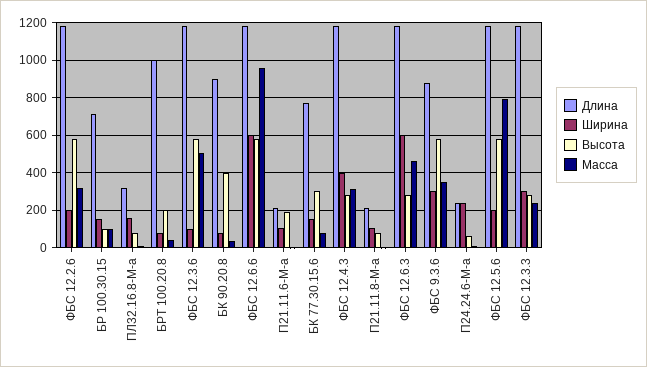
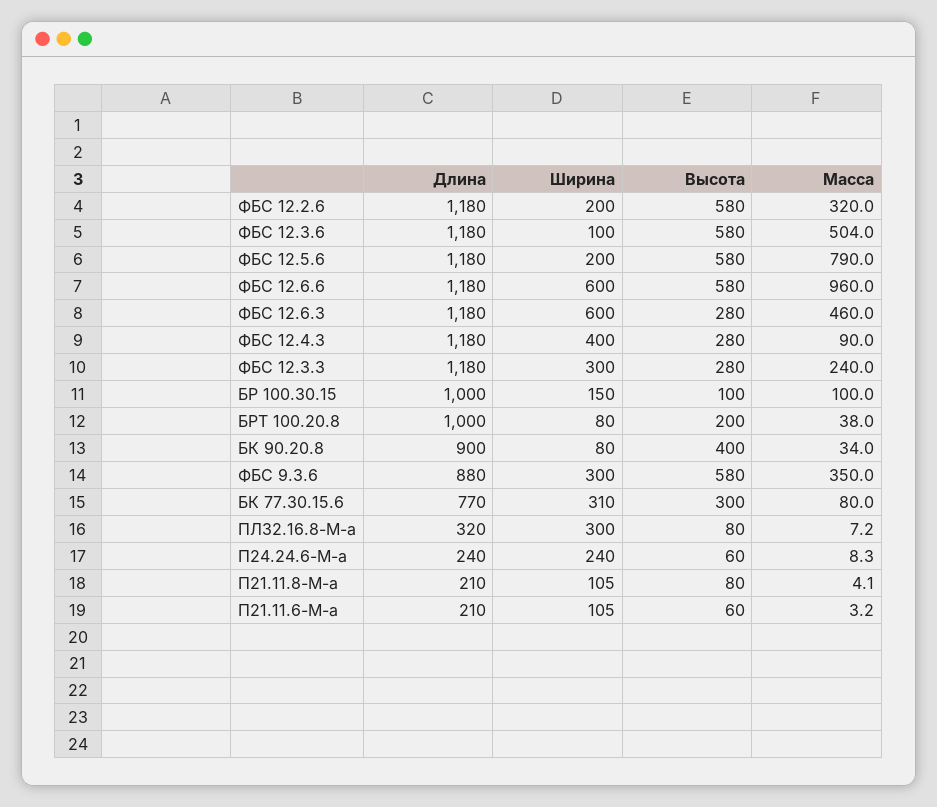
Длина, БР 100.30.15: 700 -> 1000
Ширина, ПЛ32.16.8-М-а: 150 -> 300
Высота, П21.11.6-М-а: 200 -> 60
Ширина, БК 77.30.15.6: 150 -> 310
Масса, ФБС 12.4.3: 300 -> 90

